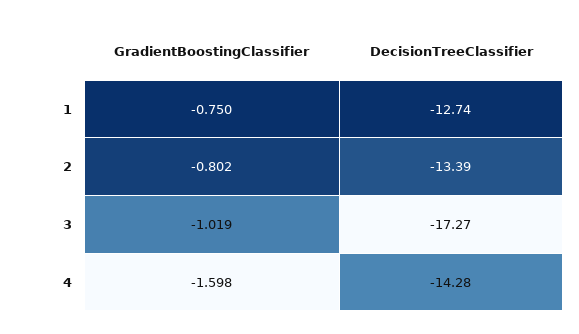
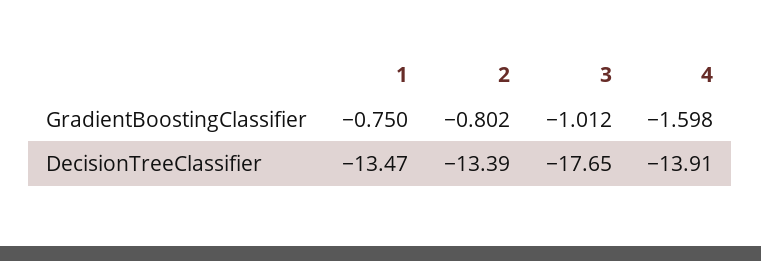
DecisionTreeClassifier, 1: -12.74 -> -13.47
GradientBoostingClassifier, 3: -1.019 -> -1.012
DecisionTreeClassifier, 3: -17.27 -> -17.65
DecisionTreeClassifier, 4: -14.28 -> -13.91

